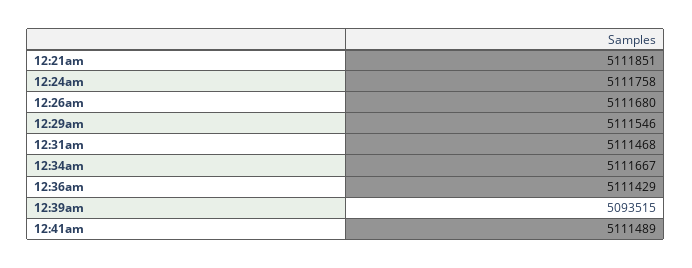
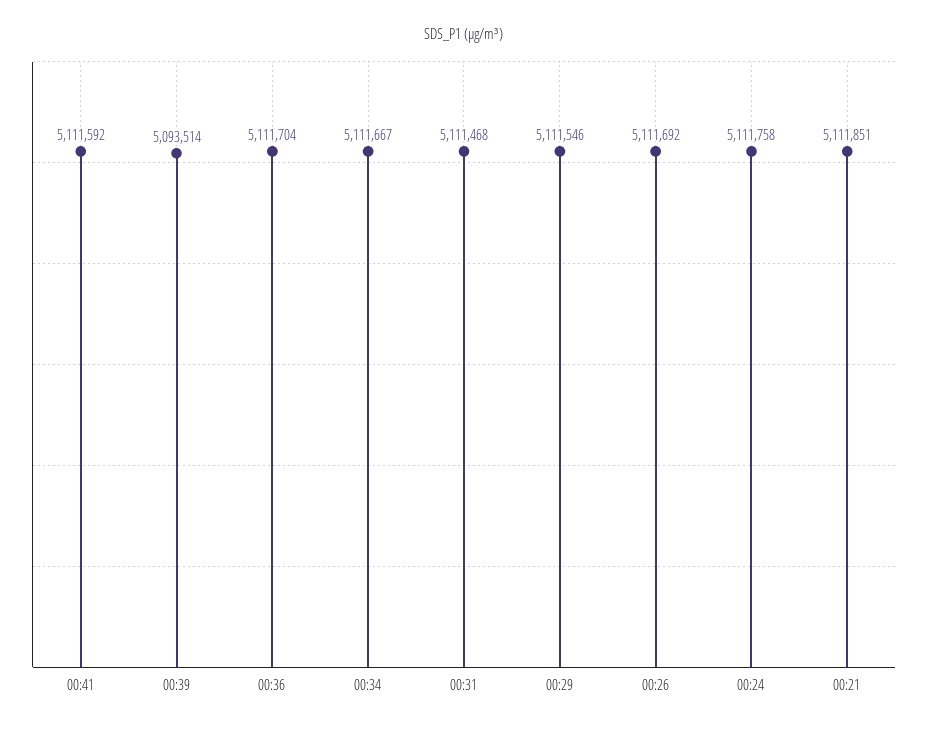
12:26am: 5111680 -> 5111692
12:36am: 5111429 -> 5111704
12:39am: 5093515 -> 5093514
12:41am: 5111489 -> 5111592

